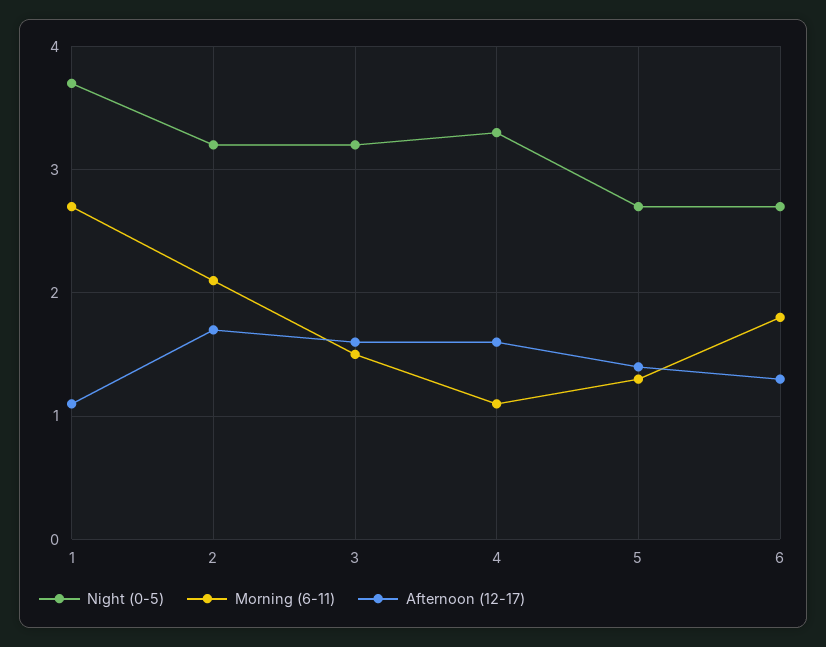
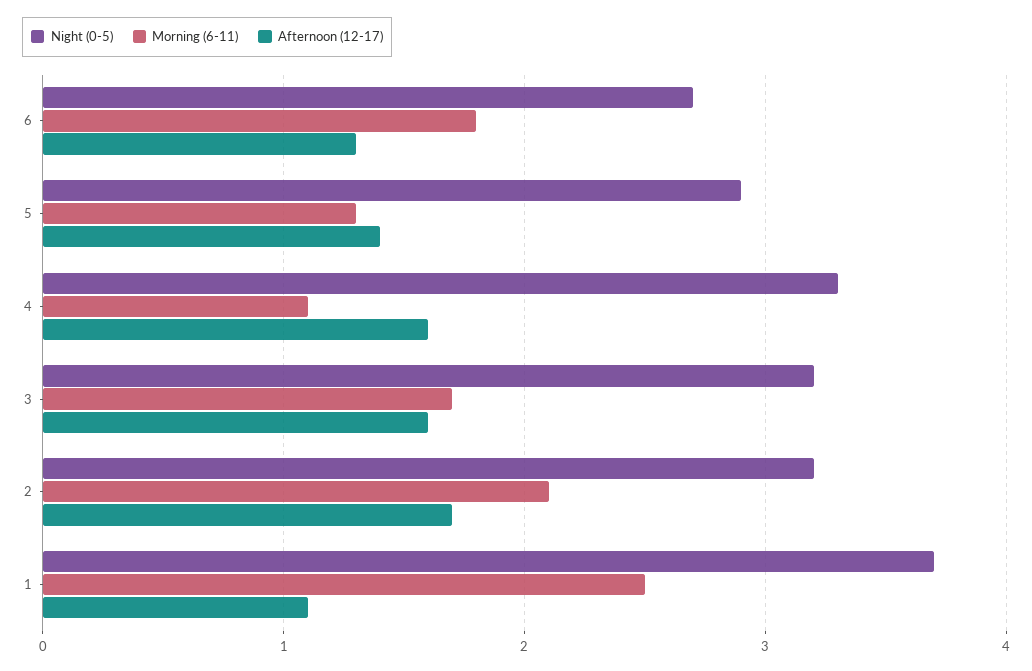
Morning (6-11), 1: 2.7 -> 2.5
Morning (6-11), 3: 1.5 -> 1.7
Night (0-5), 5: 2.7 -> 2.9

